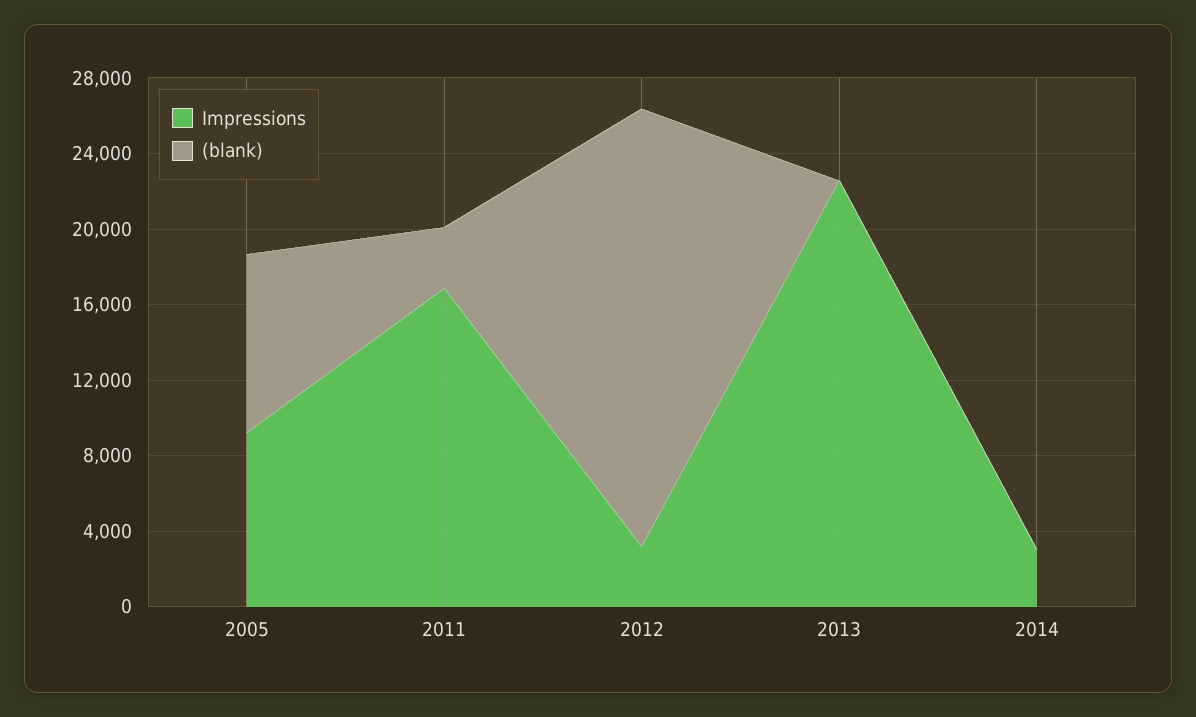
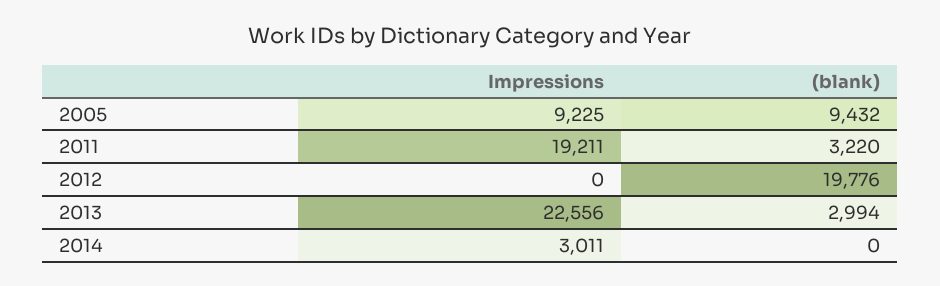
Impressions, 2011: 17000 -> 19211
Impressions, 2012: 3000 -> 0
(blank), 2012: 23000 -> 19776
(blank), 2013: 0 -> 2994

